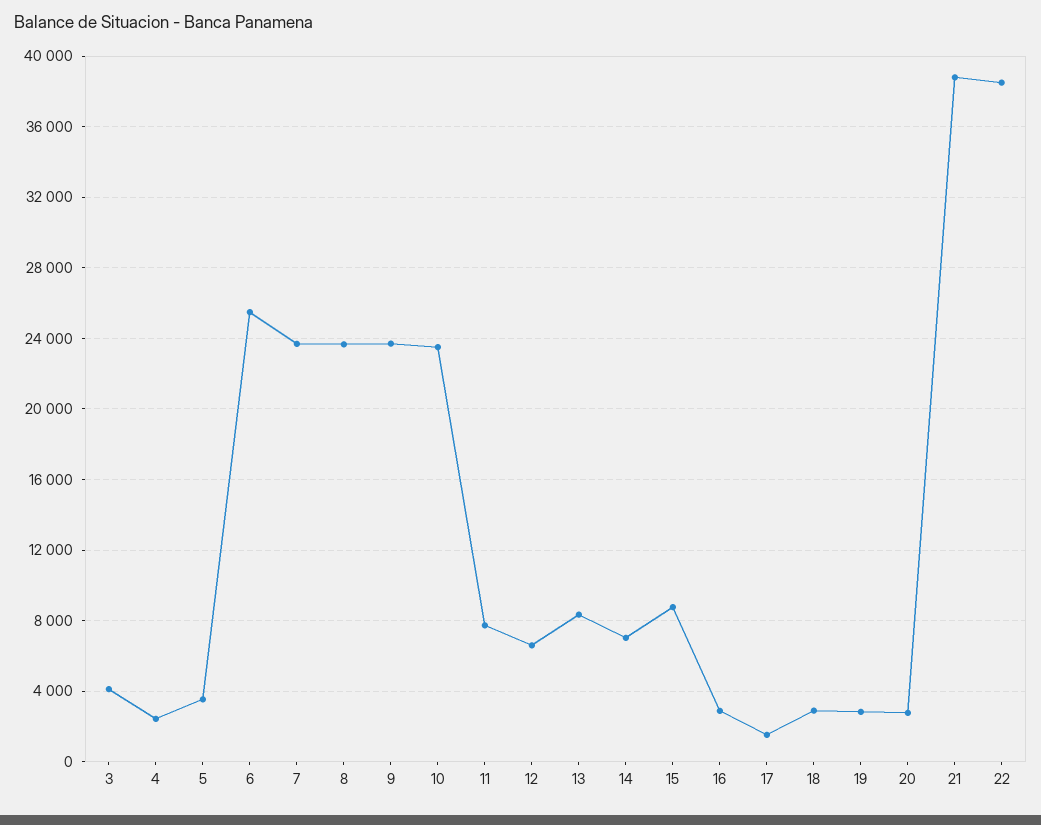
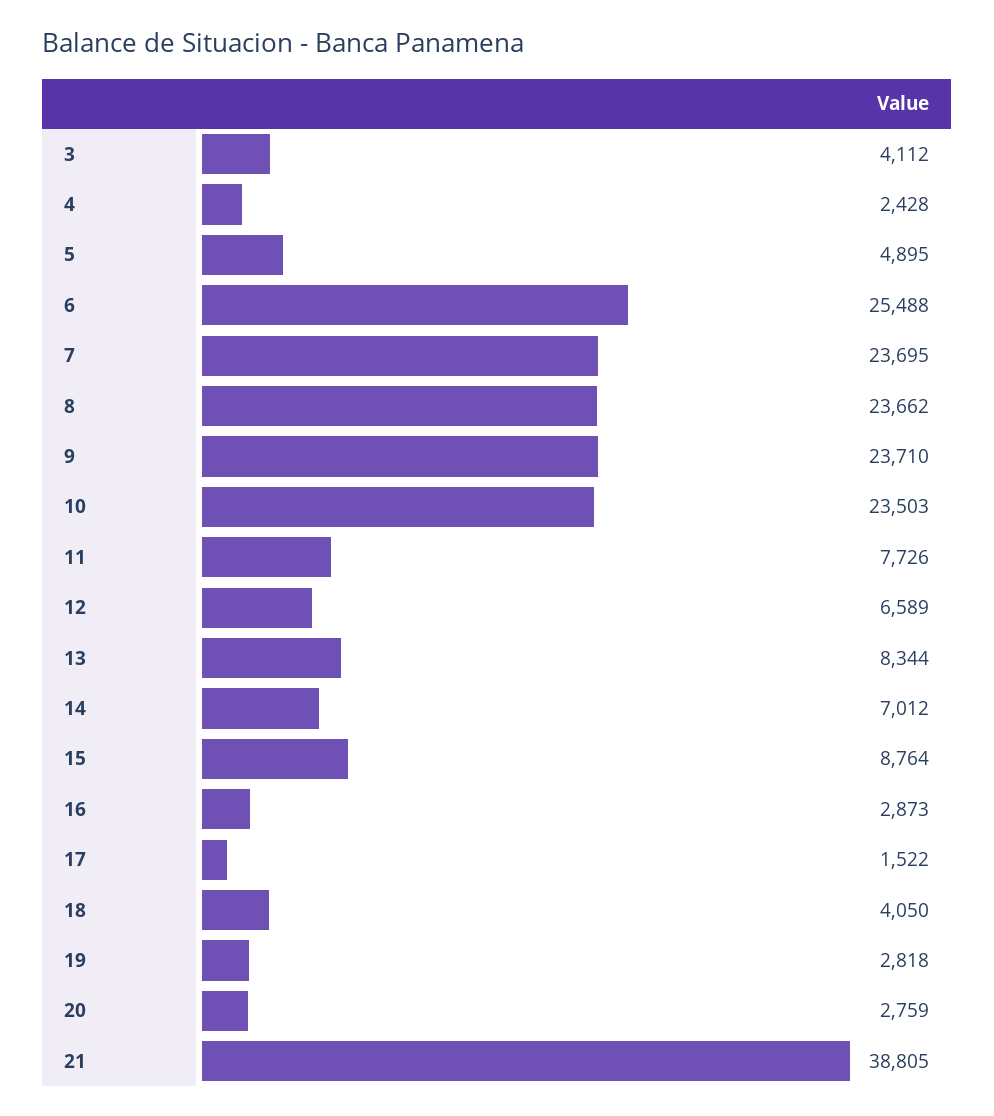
5: 3500 -> 4895
18: 3000 -> 4050
22: 38500 -> none

